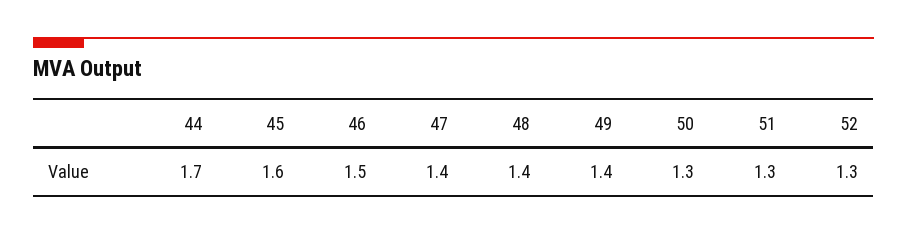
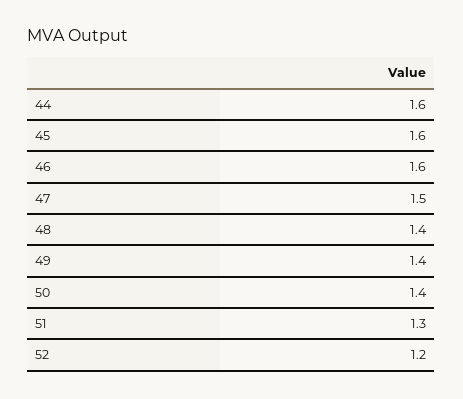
44: 1.7 -> 1.6
46: 1.5 -> 1.6
47: 1.4 -> 1.5
50: 1.3 -> 1.4
52: 1.3 -> 1.2

